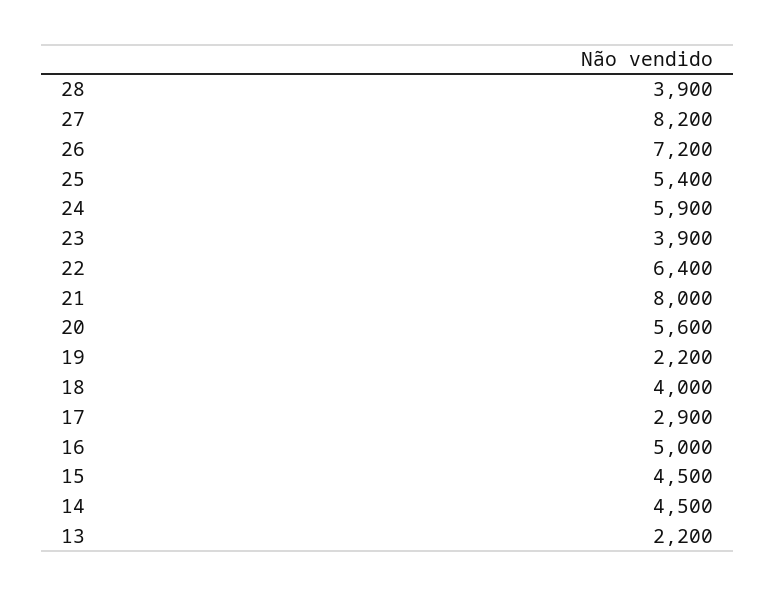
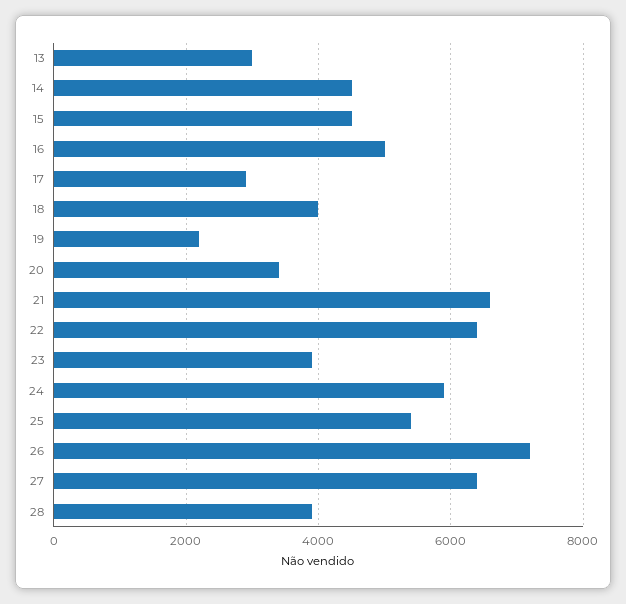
27: 8200 -> 6400
21: 8000 -> 6600
20: 5600 -> 3400
13: 2200 -> 3000

